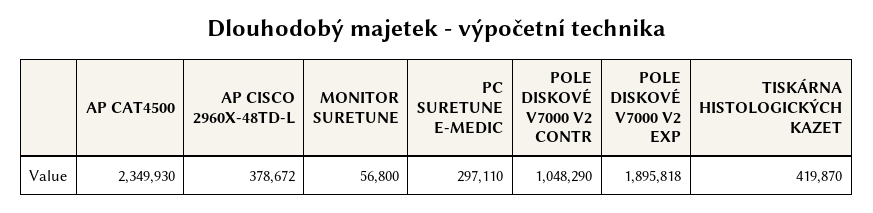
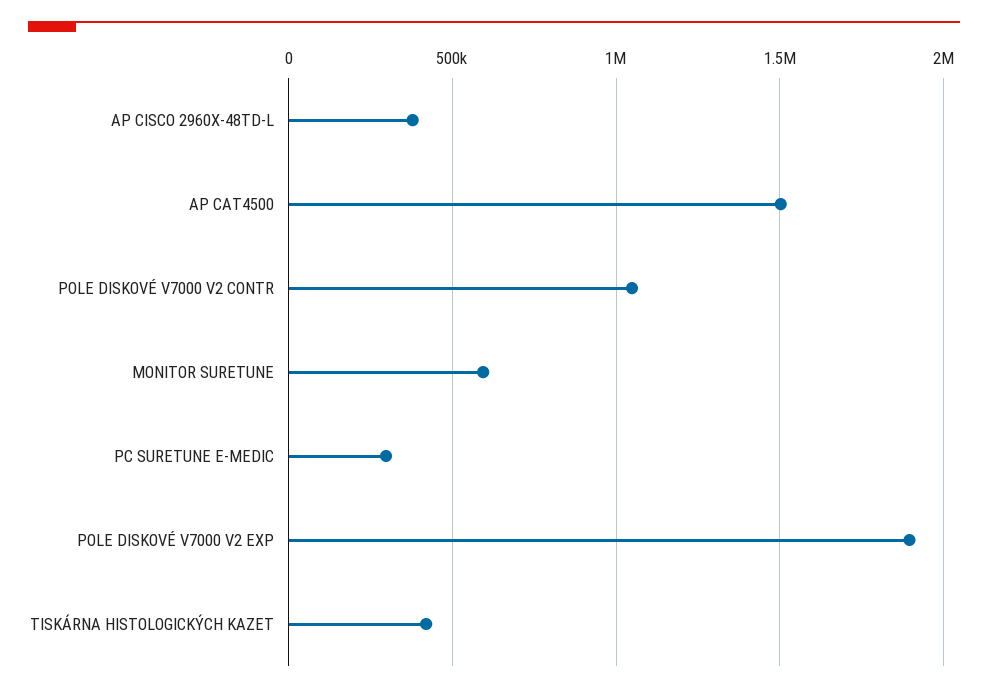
AP CAT4500: 2349930 -> 1500000
MONITOR SURETUNE: 56800 -> 600000

